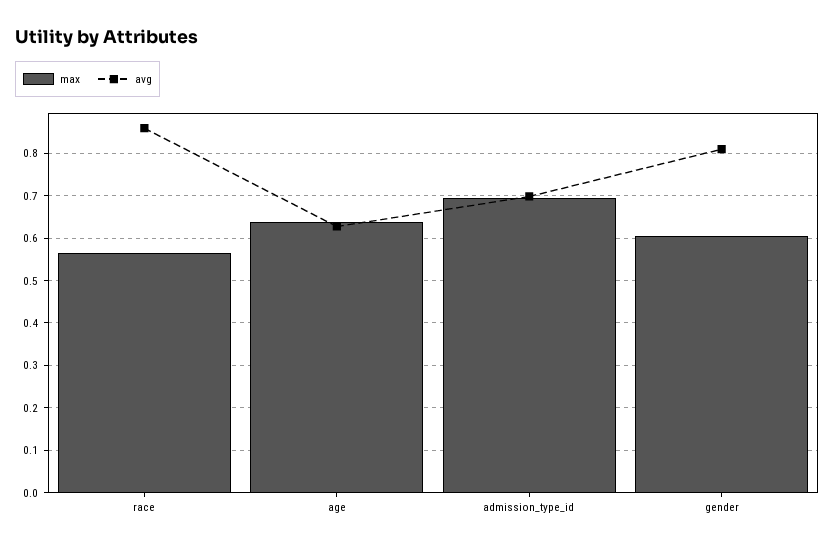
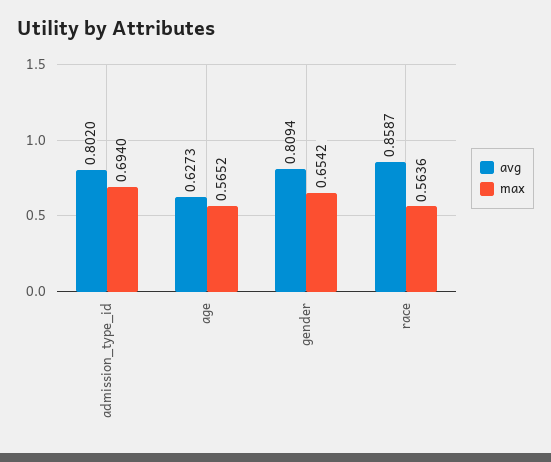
max, age: 0.64 -> 0.5652
avg, admission_type_id: 0.7 -> 0.802
max, gender: 0.6 -> 0.6542

